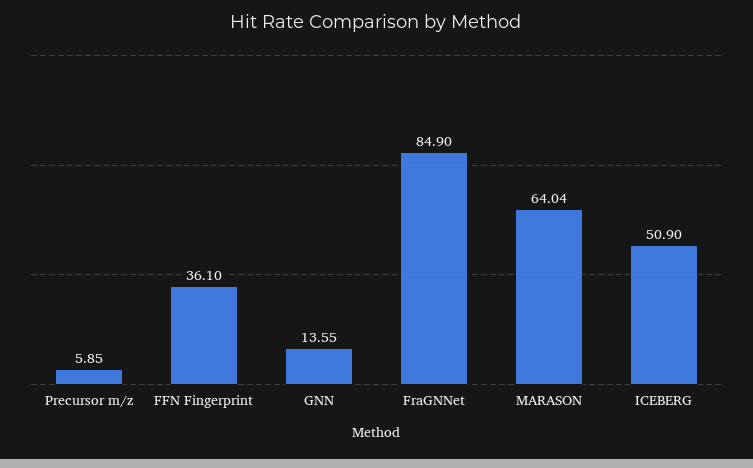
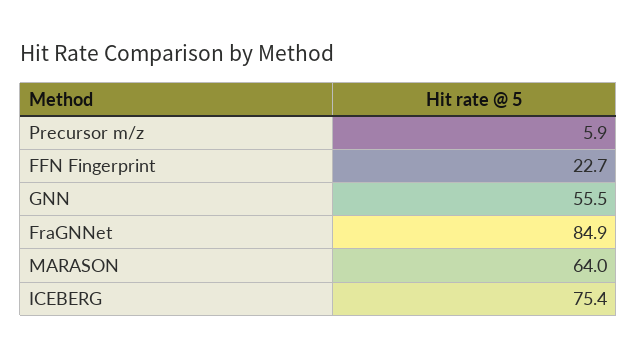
FFN Fingerprint: 36.1 -> 22.7
GNN: 13.55 -> 55.5
ICEBERG: 50.9 -> 75.4

